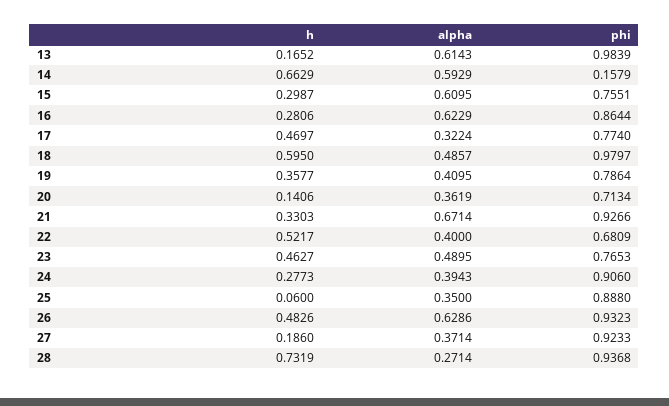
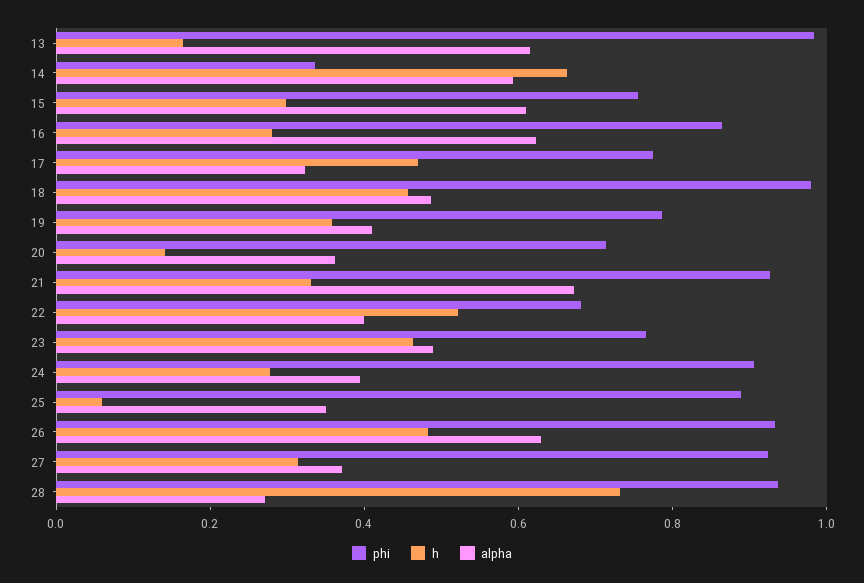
phi, 14: 0.1579 -> 0.35
h, 18: 0.595 -> 0.45
h, 27: 0.186 -> 0.3

